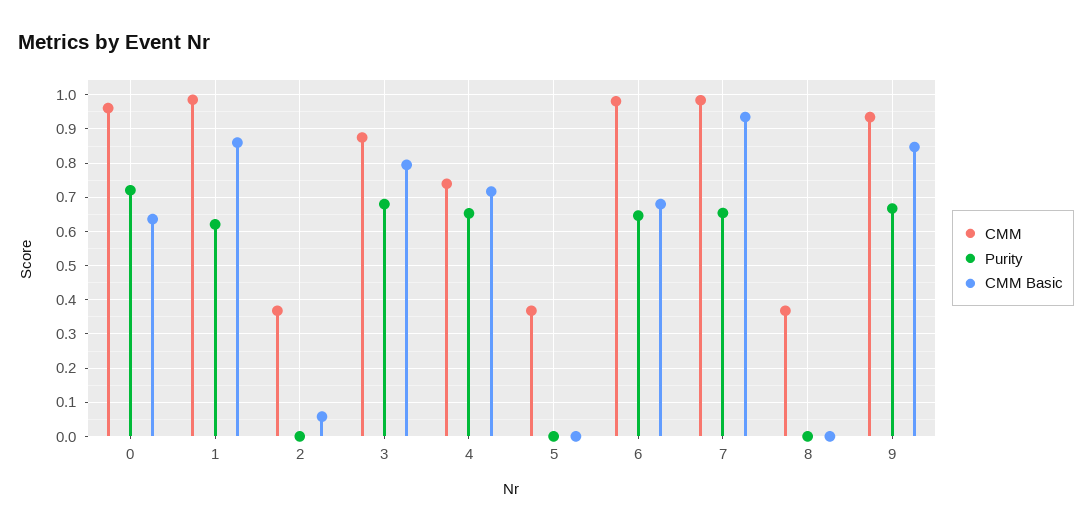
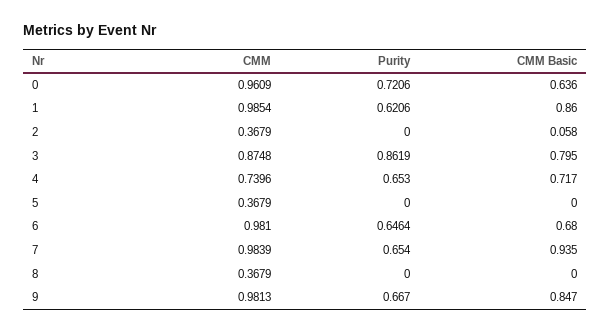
Purity, 3: 0.68 -> 0.8619
CMM, 9: 0.94 -> 0.9813

